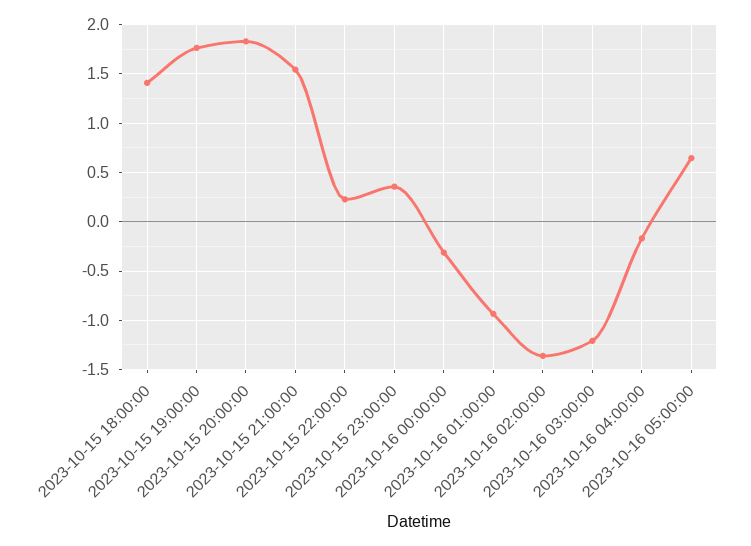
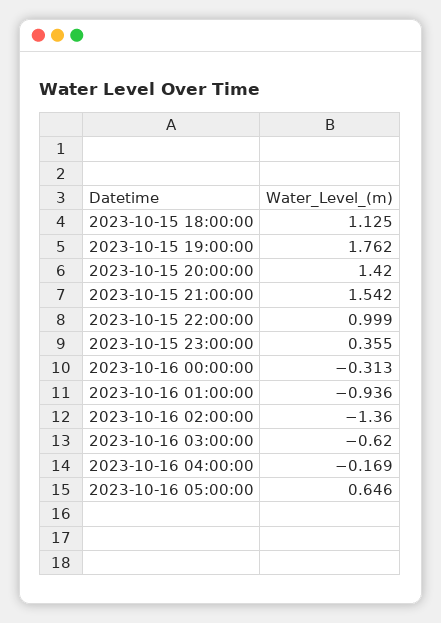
2023-10-15 18:00:00: 1.4 -> 1.125
2023-10-15 20:00:00: 1.8 -> 1.42
2023-10-15 22:00:00: 0.2 -> 0.999
2023-10-16 03:00:00: -1.2 -> -0.62

